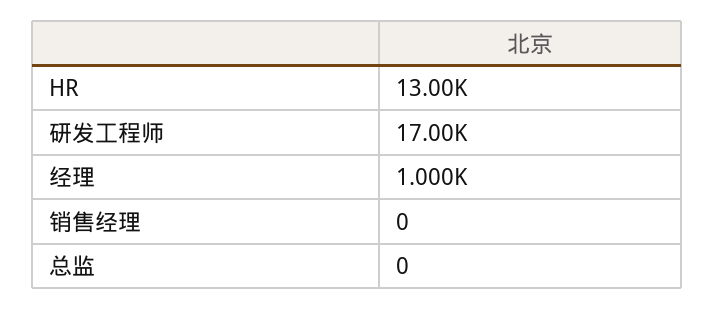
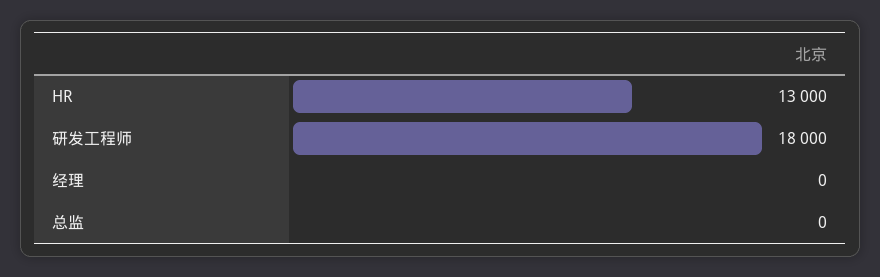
研发工程师: 17000 -> 18000
经理: 1000 -> 0
销售经理: 0 -> none

